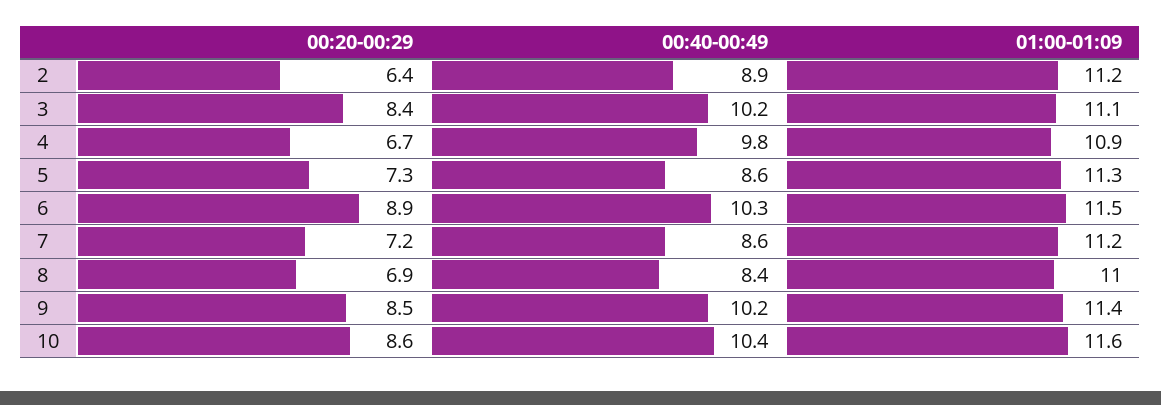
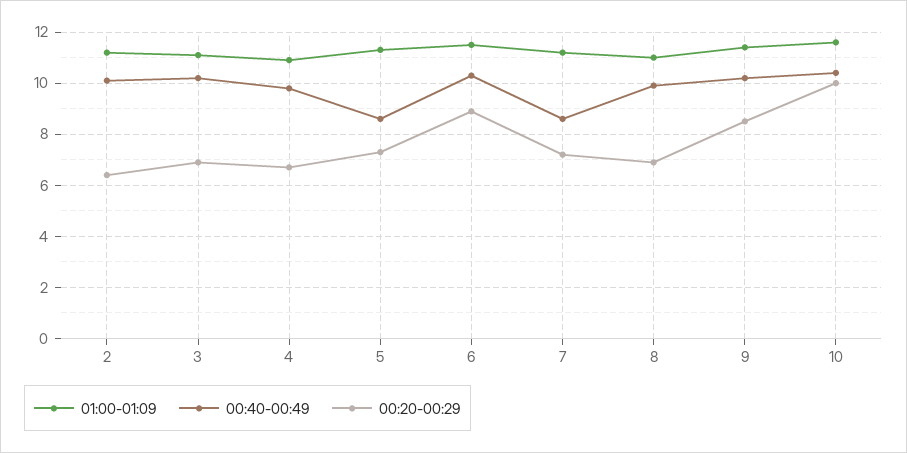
00:40-00:49, 2: 8.9 -> 10
00:20-00:29, 3: 8.4 -> 7
00:40-00:49, 8: 8.4 -> 10
00:20-00:29, 10: 8.6 -> 10

